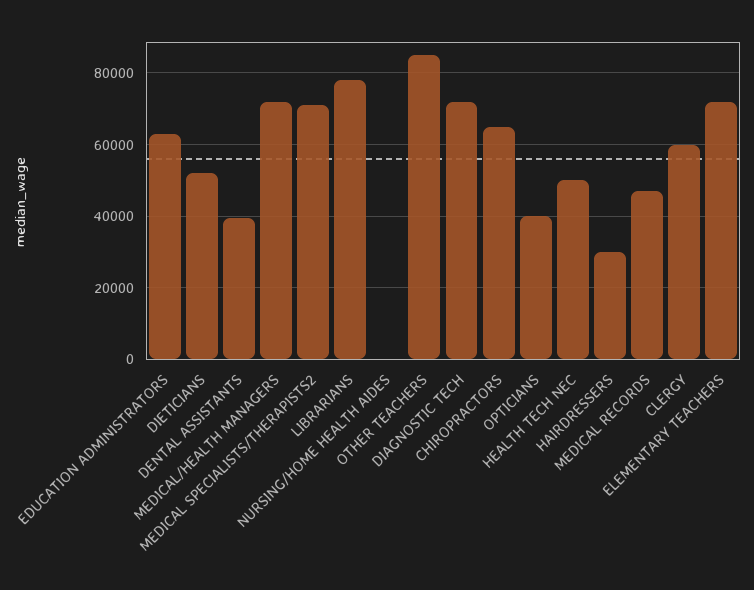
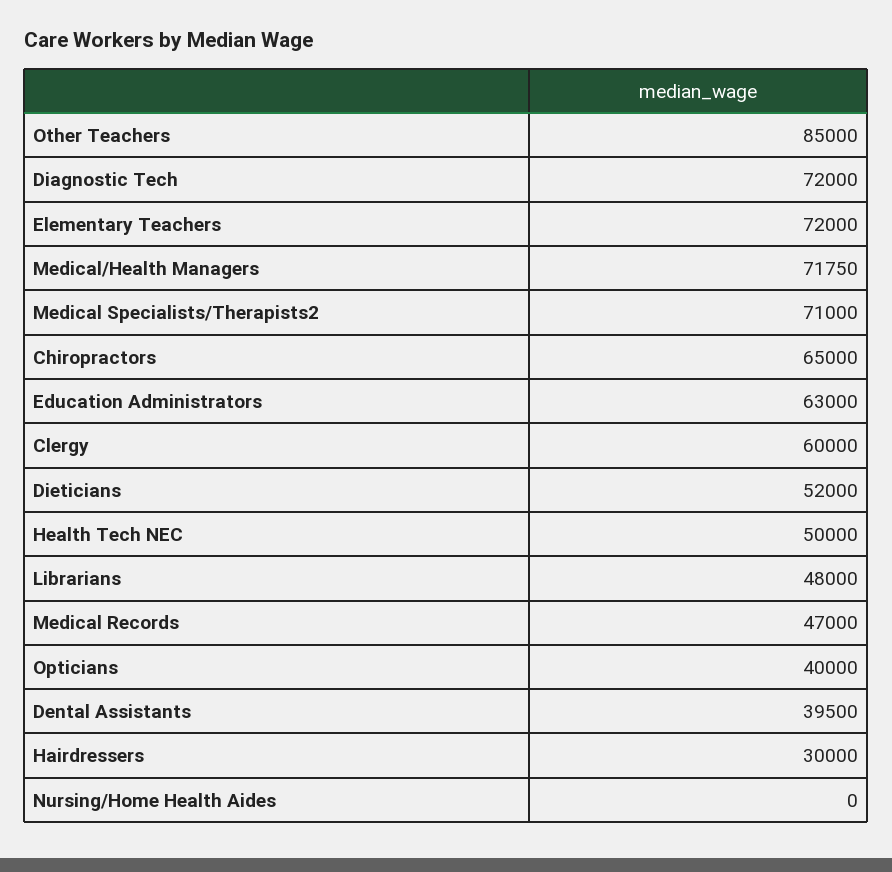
LIBRARIANS: 78000 -> 48000

